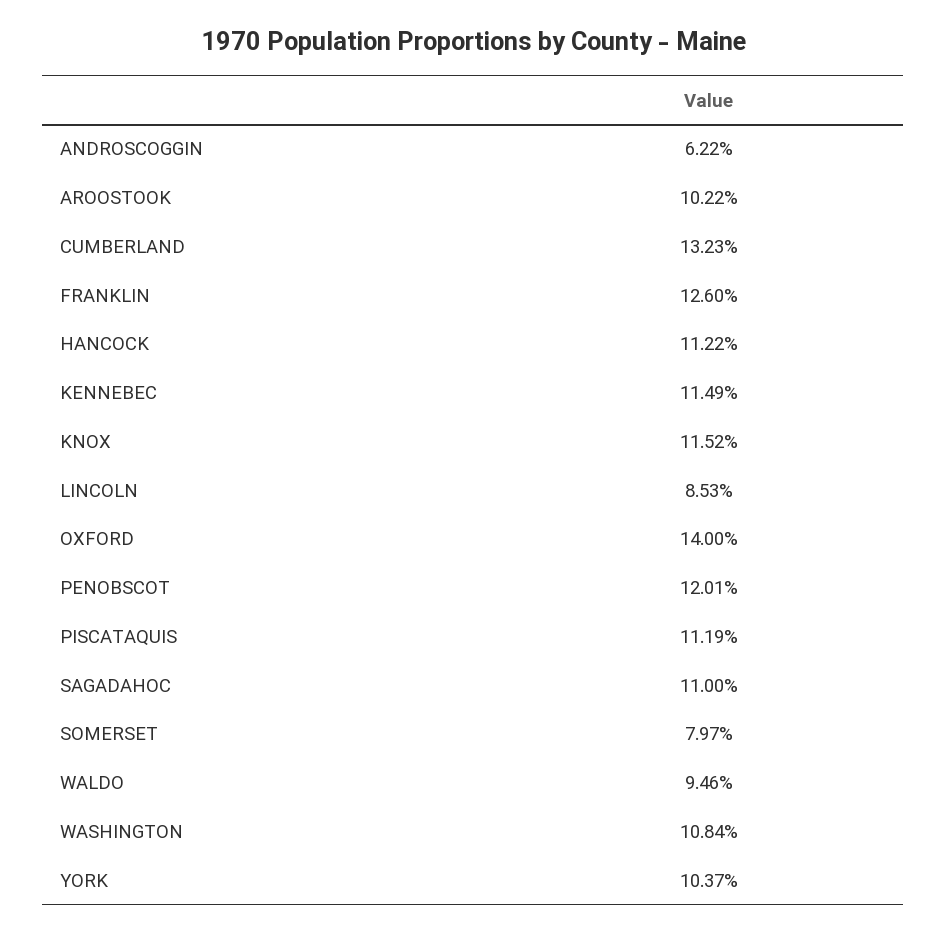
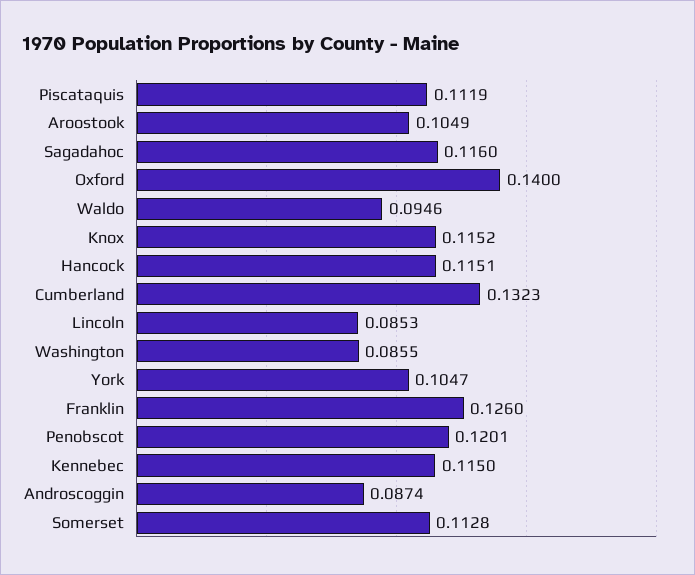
ANDROSCOGGIN: 0.0622 -> 0.0874
AROOSTOOK: 0.1022 -> 0.1049
HANCOCK: 0.1122 -> 0.1151
KENNEBEC: 0.1149 -> 0.115
SAGADAHOC: 0.11 -> 0.116
SOMERSET: 0.0797 -> 0.1128
WASHINGTON: 0.1084 -> 0.0855
YORK: 0.1037 -> 0.1047

